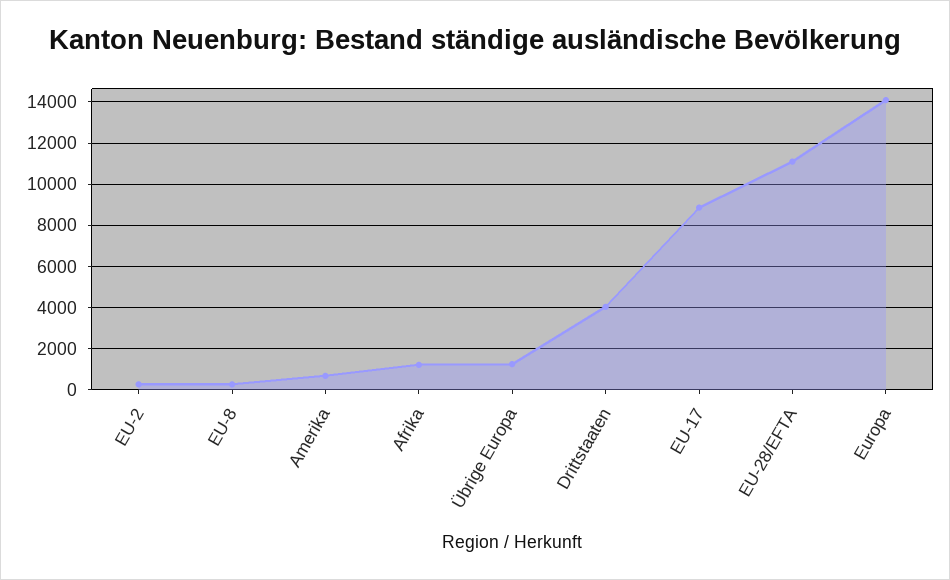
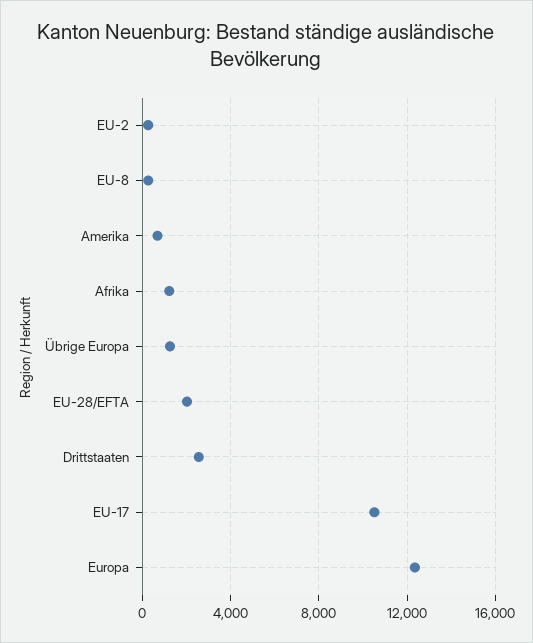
Drittstaaten: 4000 -> 2500
EU-17: 9000 -> 10500
EU-28/EFTA: 11000 -> 2000
Europa: 14000 -> 12500

